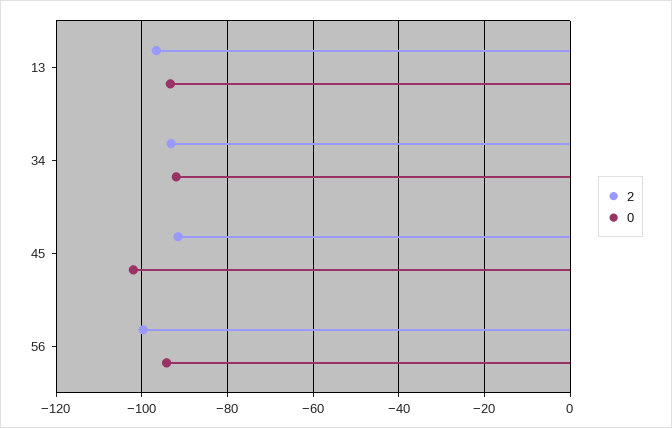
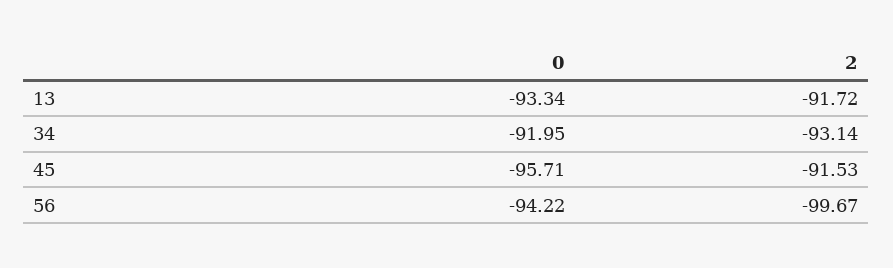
2, 13: -96 -> -91.72
0, 45: -102 -> -95.71

